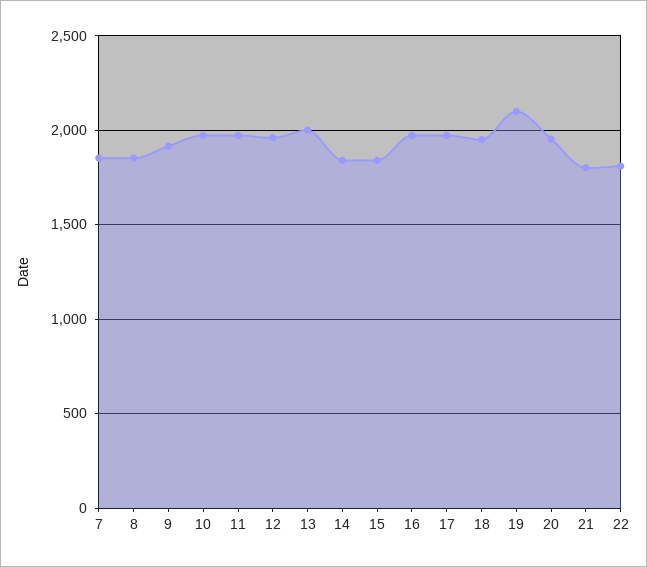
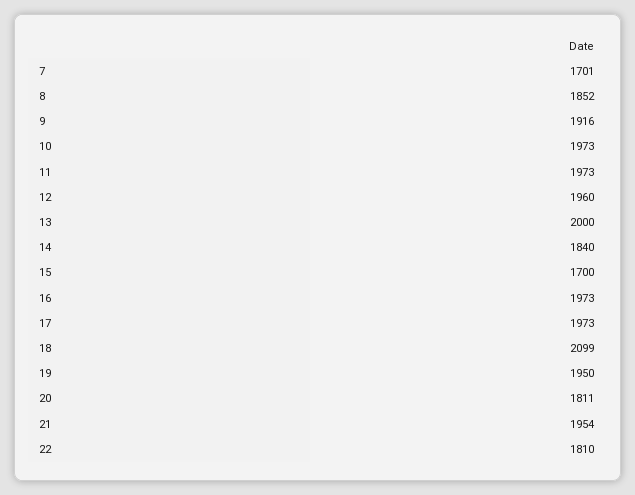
7: 1850 -> 1701
15: 1850 -> 1700
18: 1950 -> 2099
19: 2100 -> 1950
20: 1950 -> 1811
21: 1800 -> 1954

